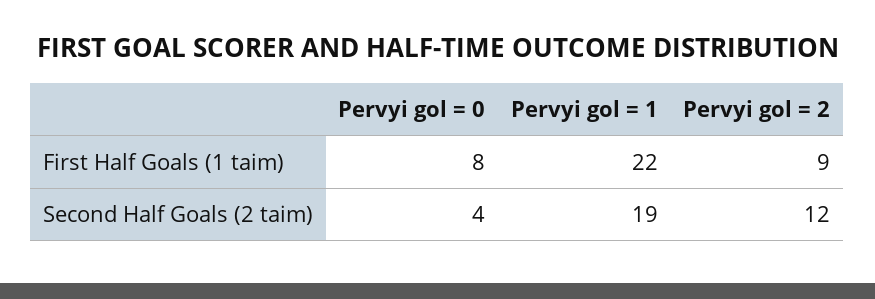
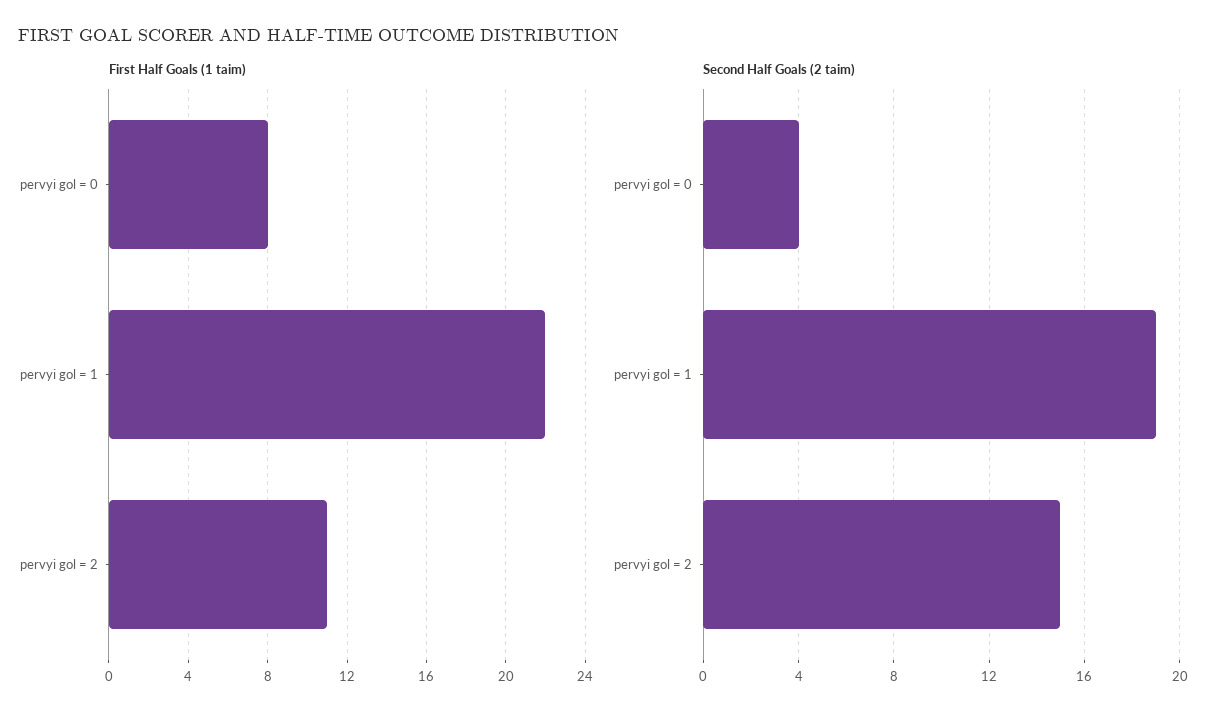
First Half Goals (1 taim), Pervyi gol = 2: 9 -> 11
Second Half Goals (2 taim), Pervyi gol = 2: 12 -> 15

